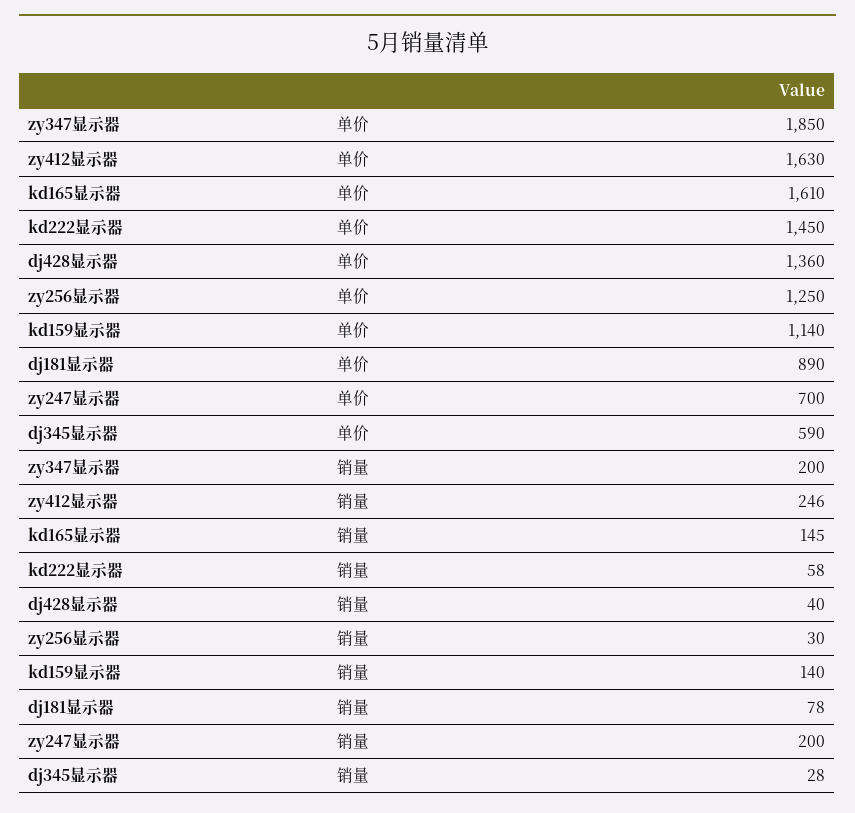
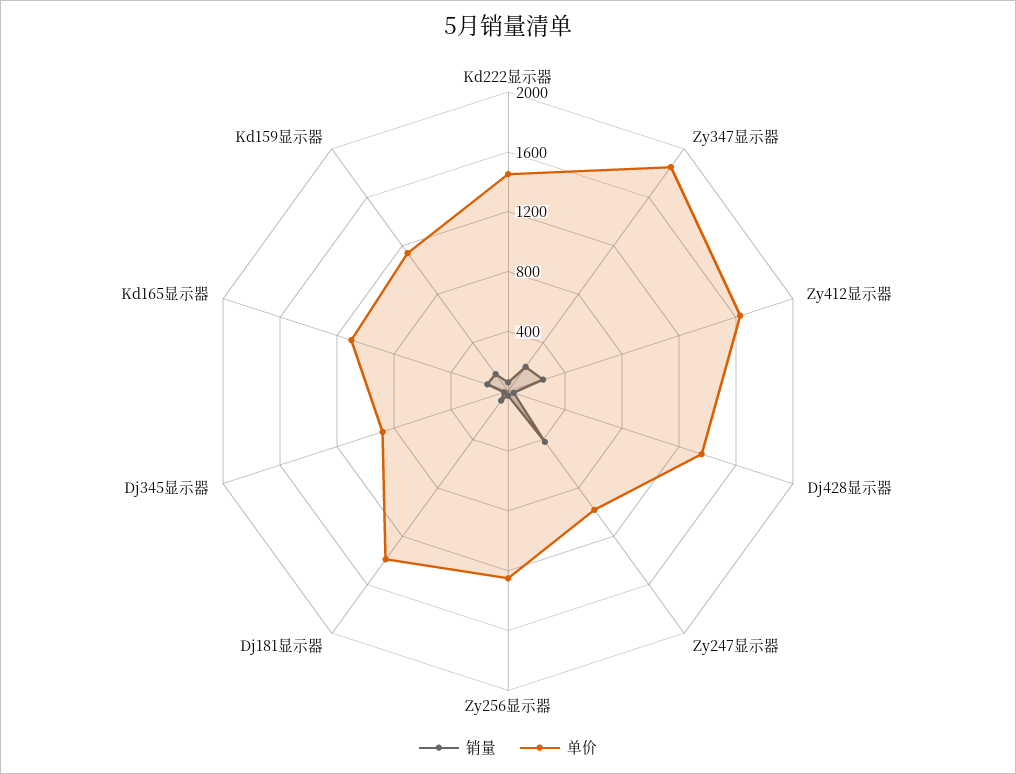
单价, kd165显示器: 1610 -> 1100
单价, dj181显示器: 890 -> 1400
单价, zy247显示器: 700 -> 1000
单价, dj345显示器: 590 -> 900
销量, zy247显示器: 200 -> 400

